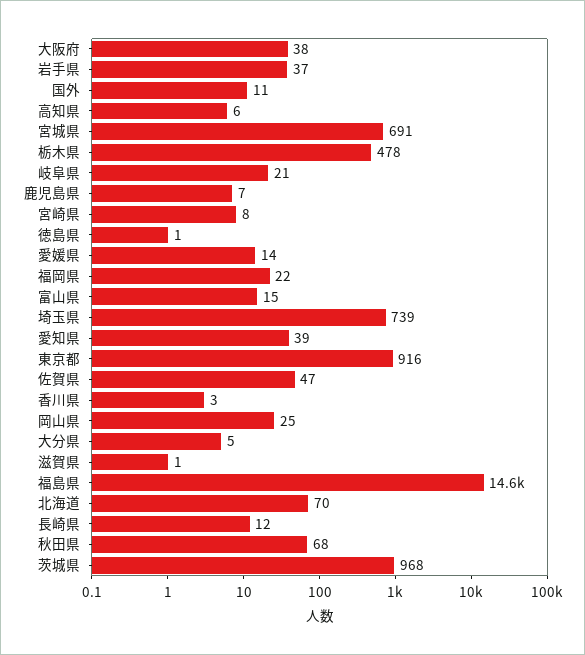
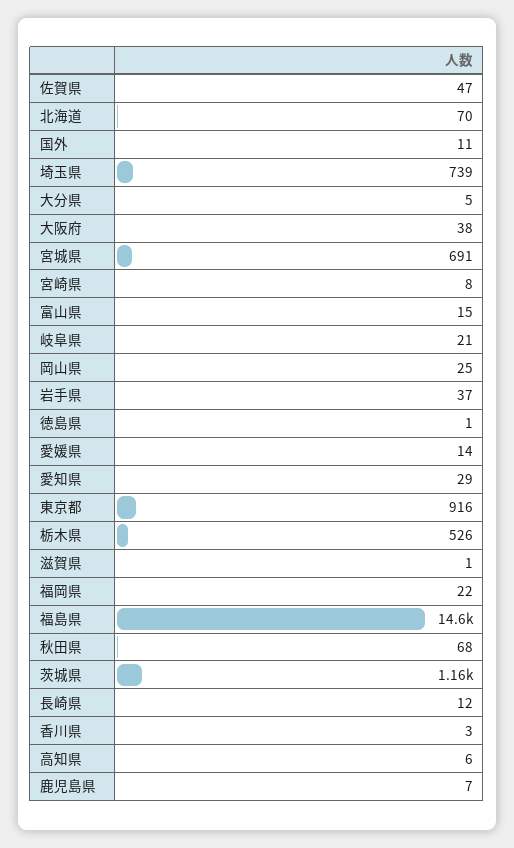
栃木県: 478 -> 526
愛知県: 39 -> 29
茨城県: 968 -> 1160

